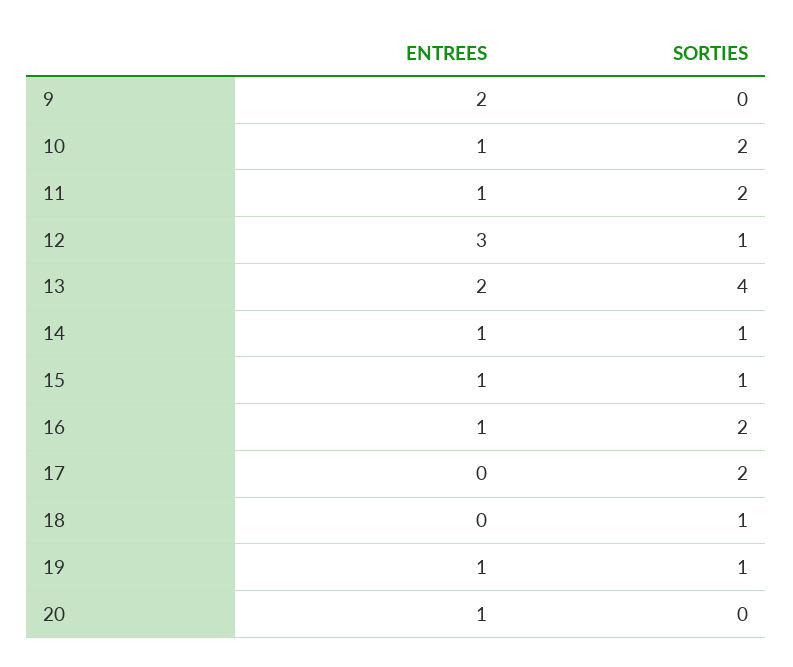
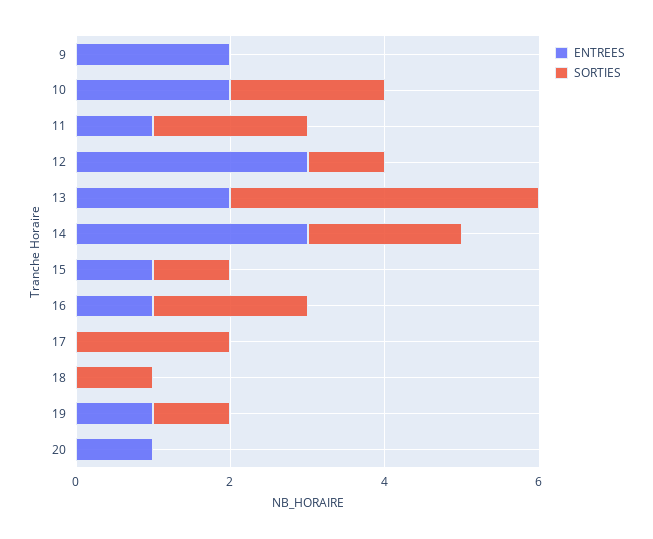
ENTREES, 10: 1 -> 2
ENTREES, 14: 1 -> 3
SORTIES, 14: 1 -> 2

